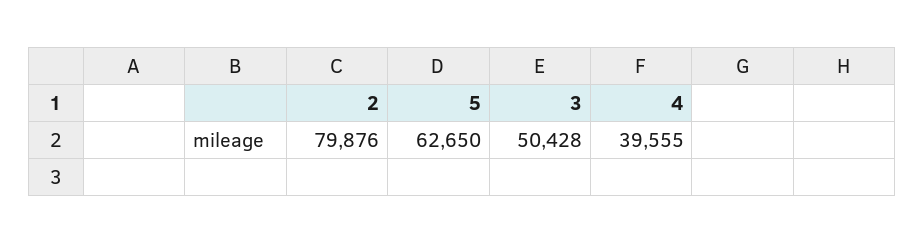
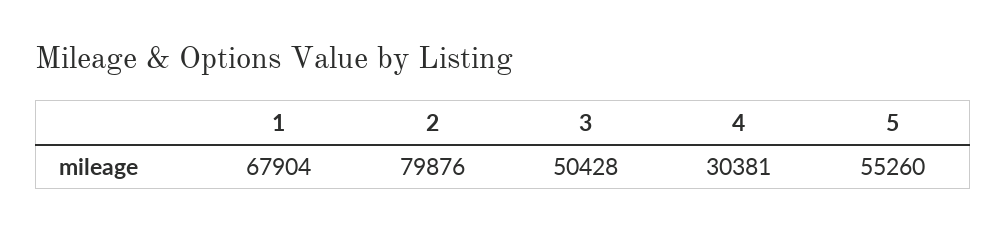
5: 62650 -> 55260
4: 39555 -> 30381
1: none -> 67904

